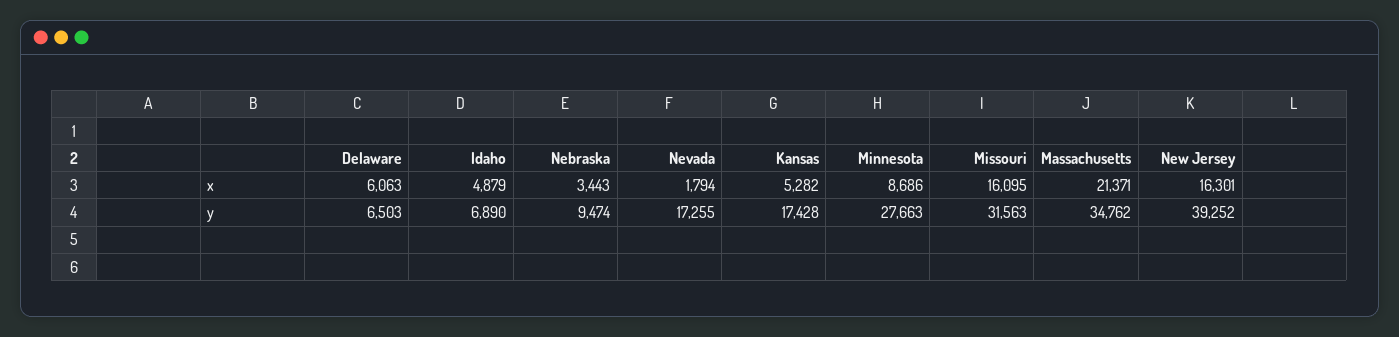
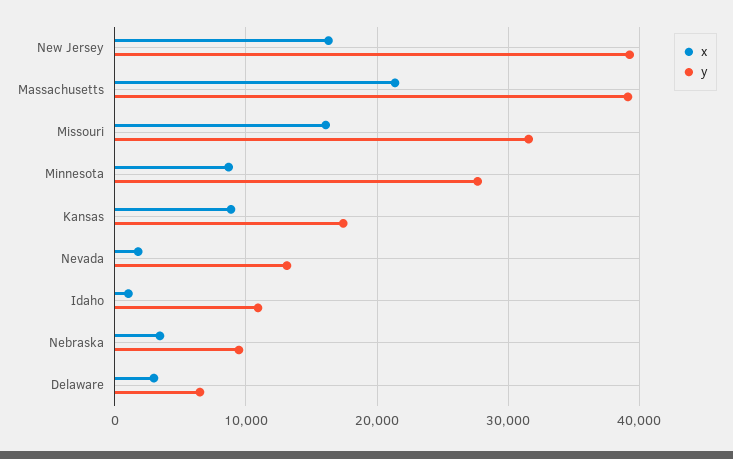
x, Delaware: 6063 -> 3000
x, Idaho: 4879 -> 1000
x, Kansas: 5282 -> 9000
y, Idaho: 6890 -> 11000
y, Nevada: 17255 -> 13000
y, Massachusetts: 34762 -> 39000

